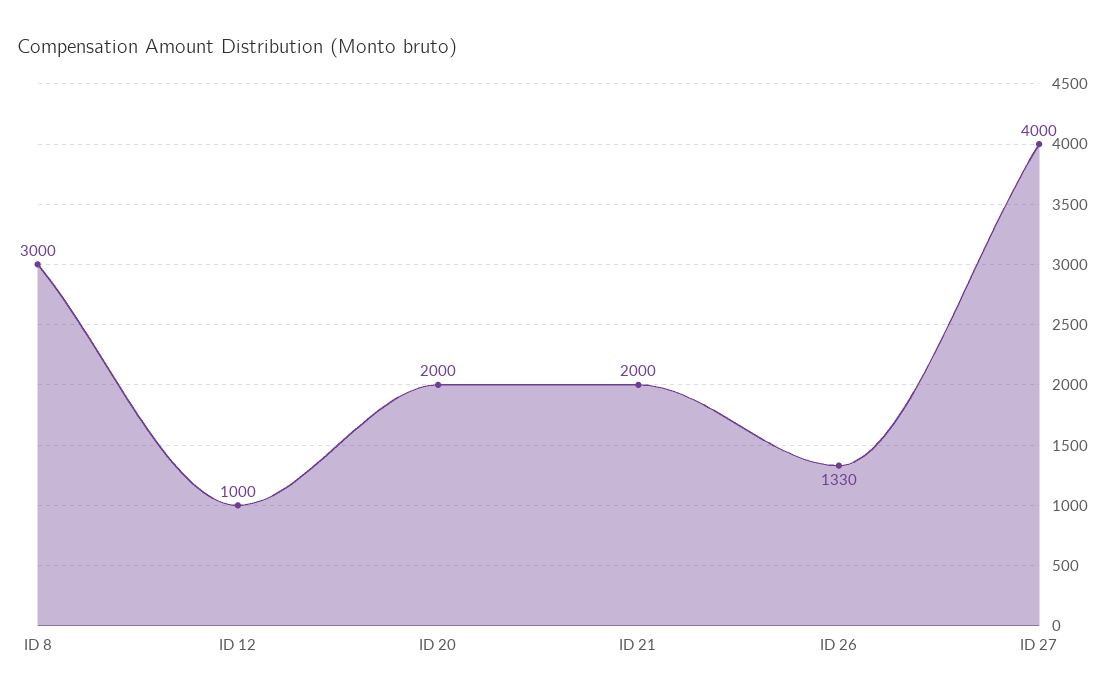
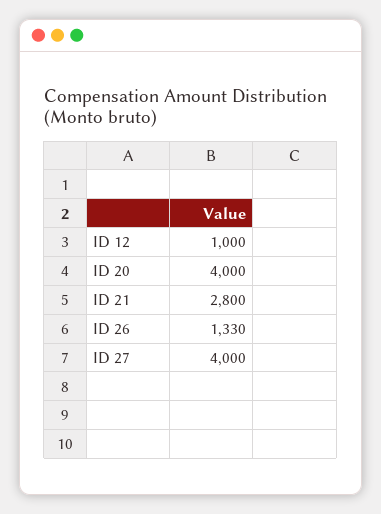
ID 8: 3000 -> none
ID 20: 2000 -> 4000
ID 21: 2000 -> 2800

